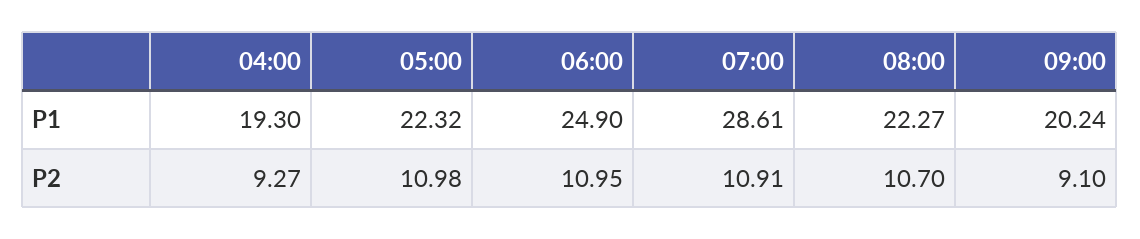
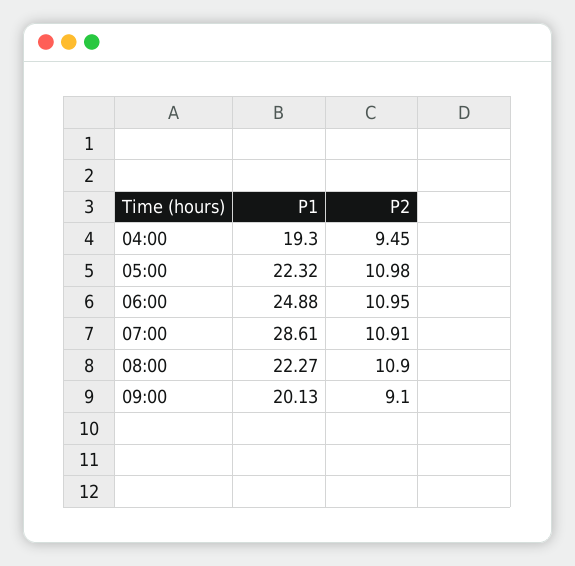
06:00, P1: 24.9 -> 24.88
09:00, P1: 20.24 -> 20.13
04:00, P2: 9.27 -> 9.45
08:00, P2: 10.7 -> 10.9

